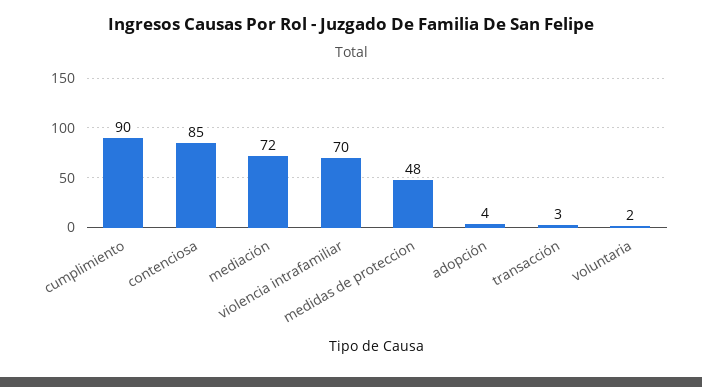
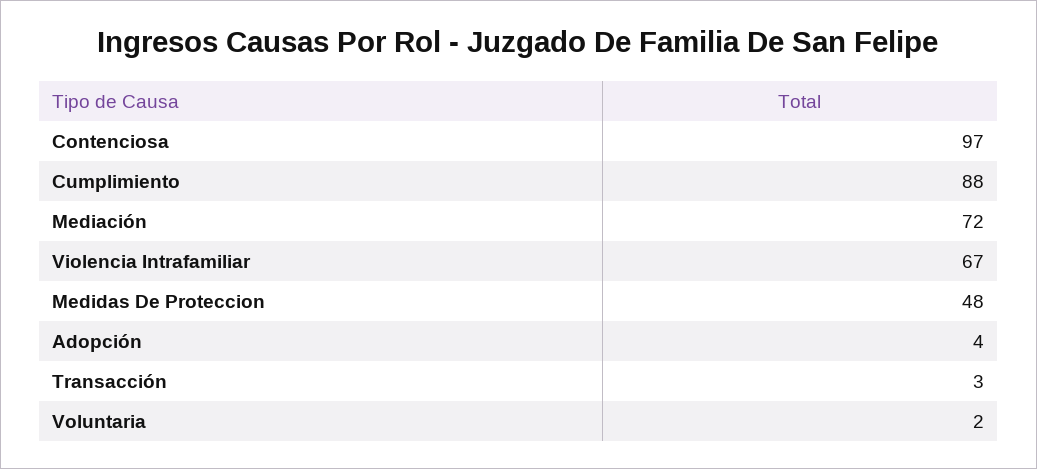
cumplimiento: 90 -> 88
contenciosa: 85 -> 97
violencia intrafamiliar: 70 -> 67

